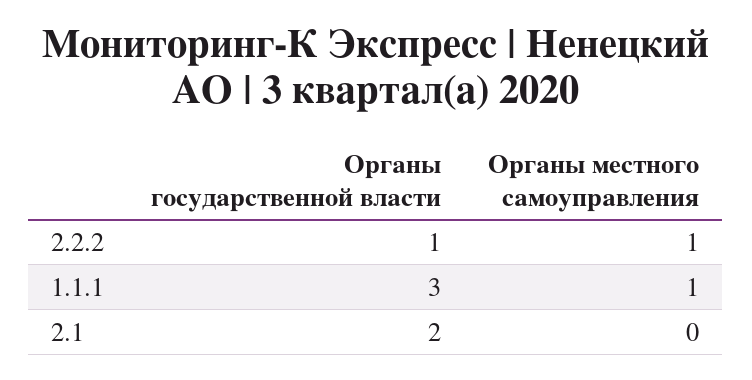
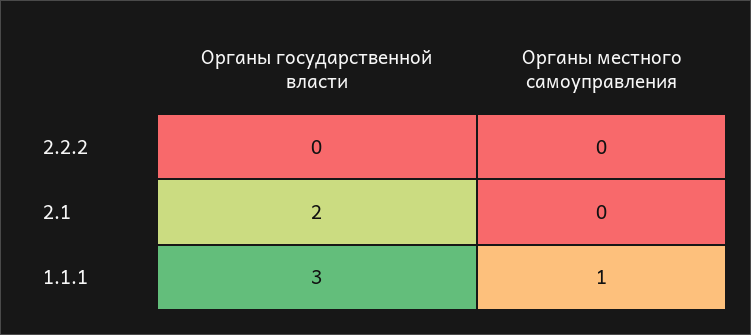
Органы государственной власти, 2.2.2: 1 -> 0
Органы местного самоуправления, 2.2.2: 1 -> 0

